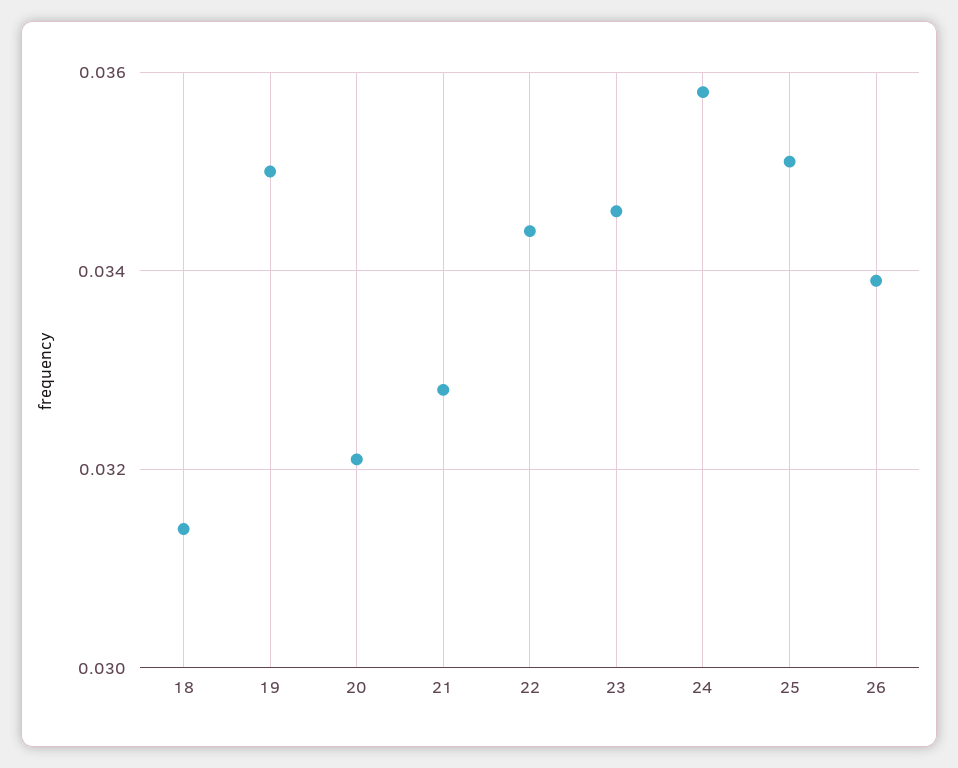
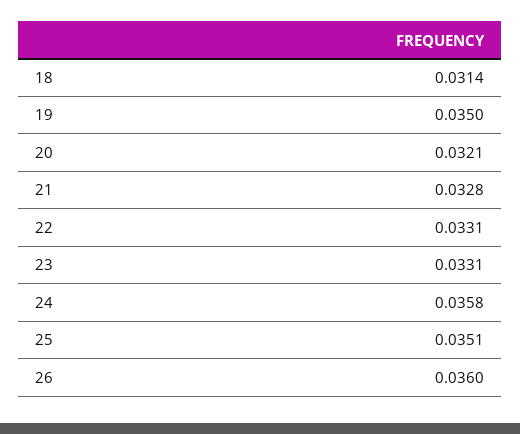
22: 0.0345 -> 0.0331
23: 0.0345 -> 0.0331
26: 0.034 -> 0.036

